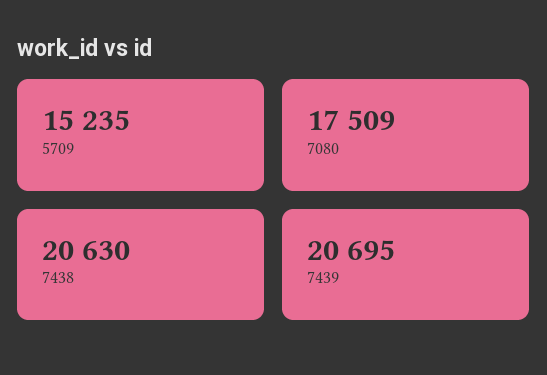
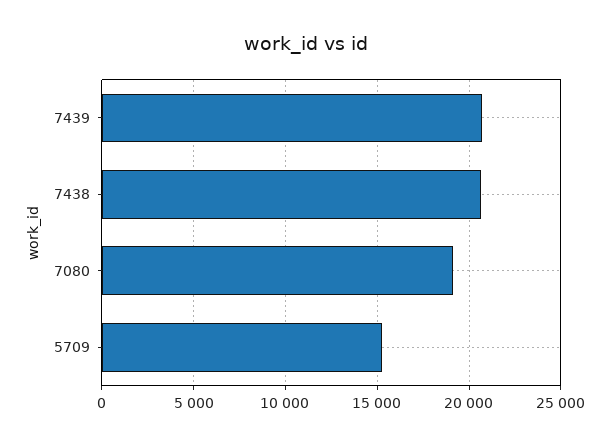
7080: 17509 -> 19000

